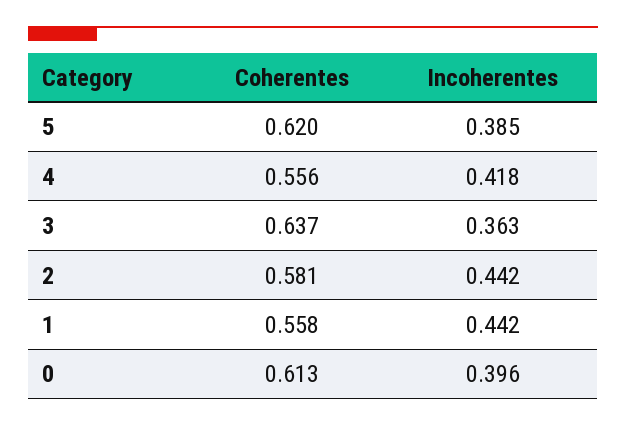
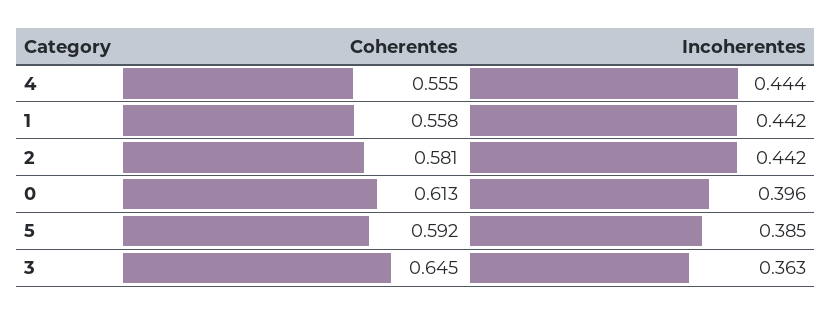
Coherentes, 5: 0.62 -> 0.592
Coherentes, 4: 0.556 -> 0.555
Incoherentes, 4: 0.418 -> 0.444
Coherentes, 3: 0.637 -> 0.645

